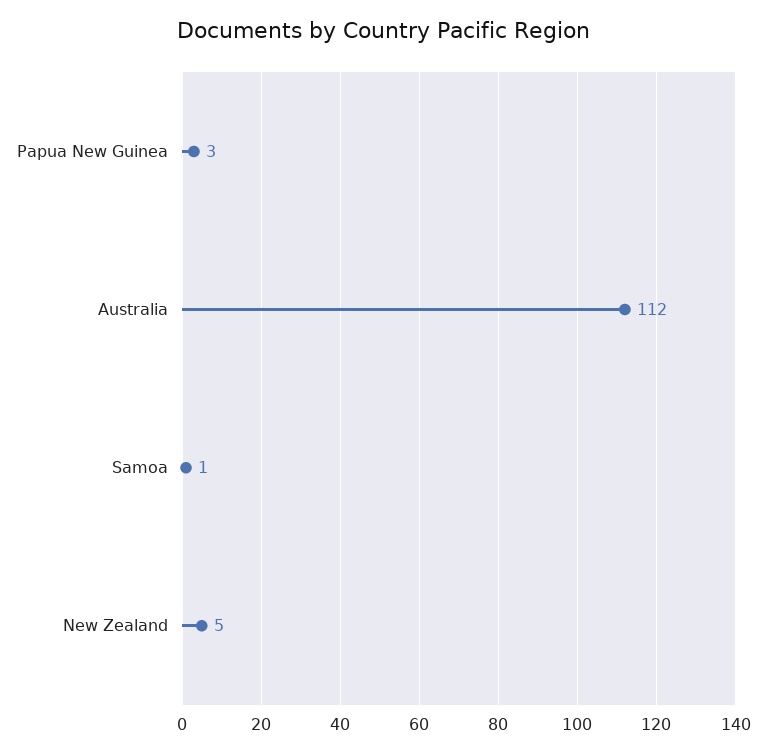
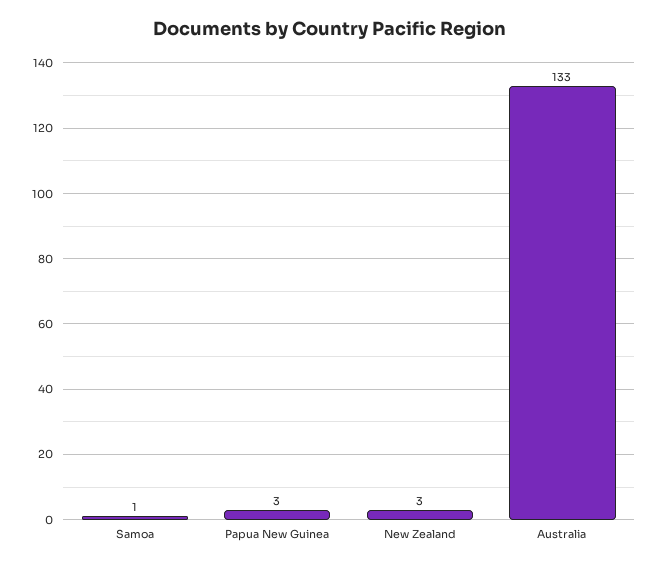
Australia: 112 -> 133
New Zealand: 5 -> 3

